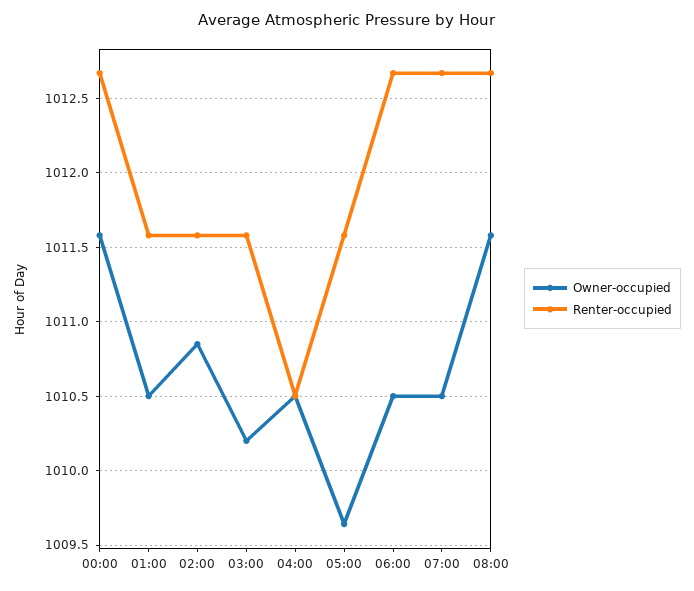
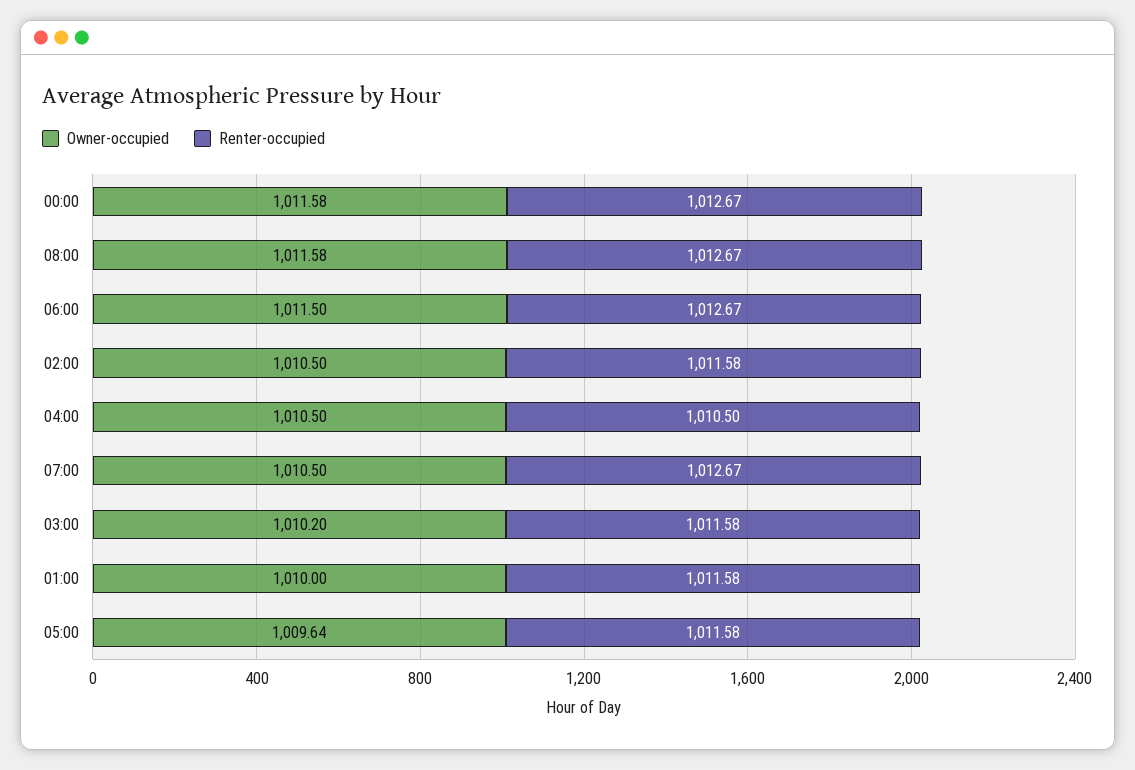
Owner-occupied, 01:00: 1010.5 -> 1010
Owner-occupied, 02:00: 1010.85 -> 1010.5
Owner-occupied, 06:00: 1010.5 -> 1011.5

